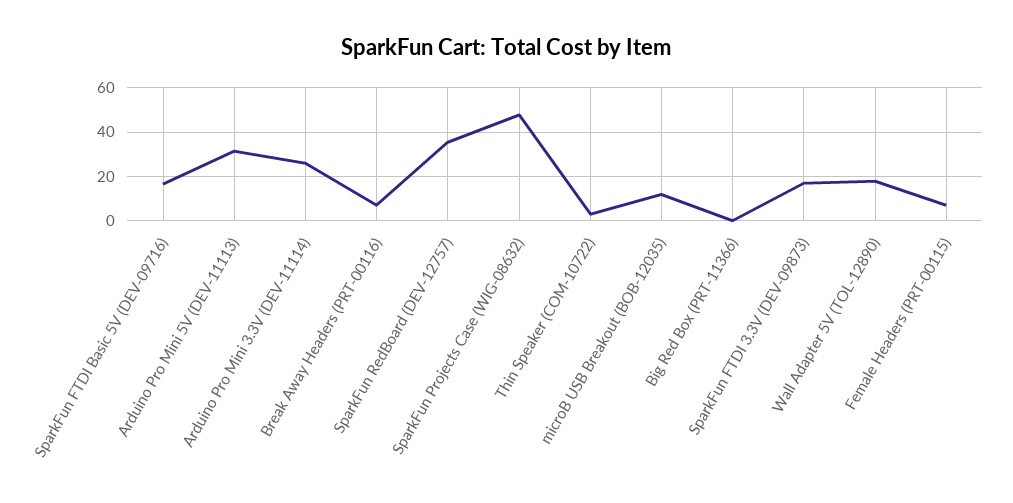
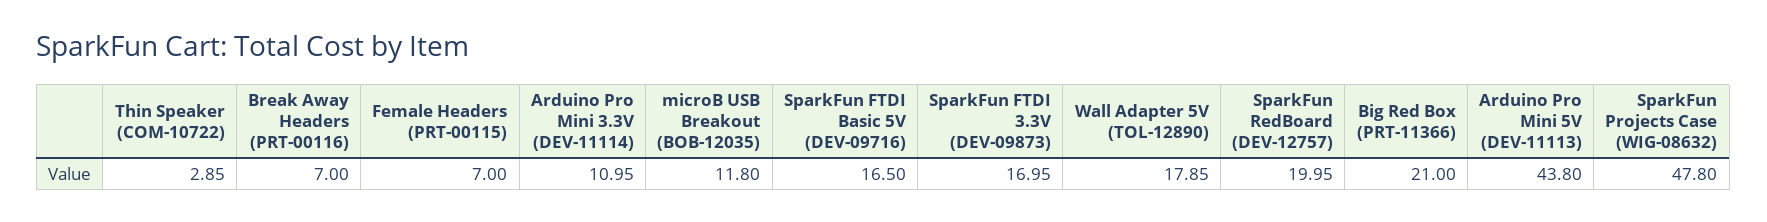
Arduino Pro Mini 5V (DEV-11113): 30 -> 43.8
Arduino Pro Mini 3.3V (DEV-11114): 25 -> 10.95
SparkFun RedBoard (DEV-12757): 35 -> 19.95
Big Red Box (PRT-11366): 0 -> 21

